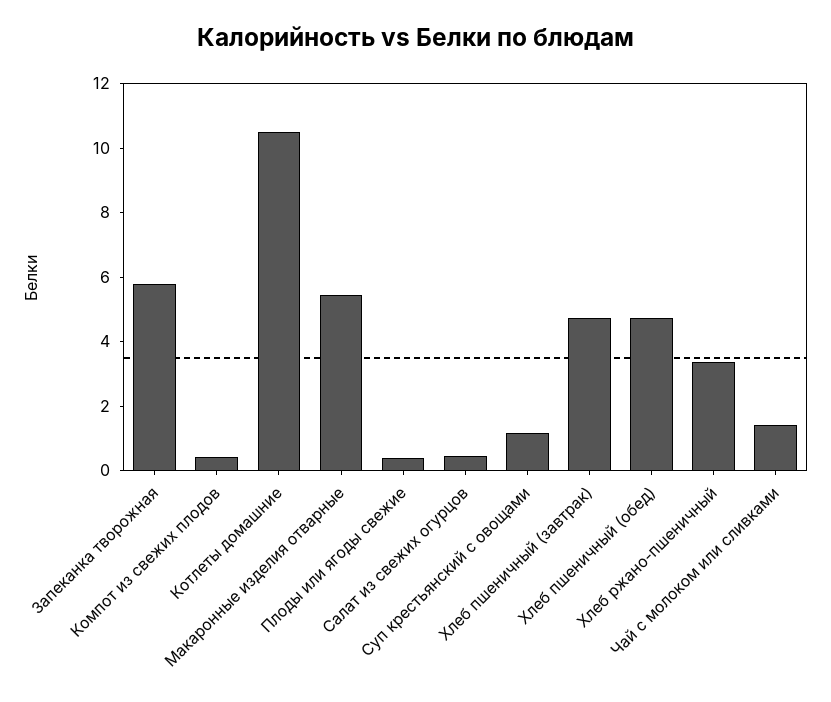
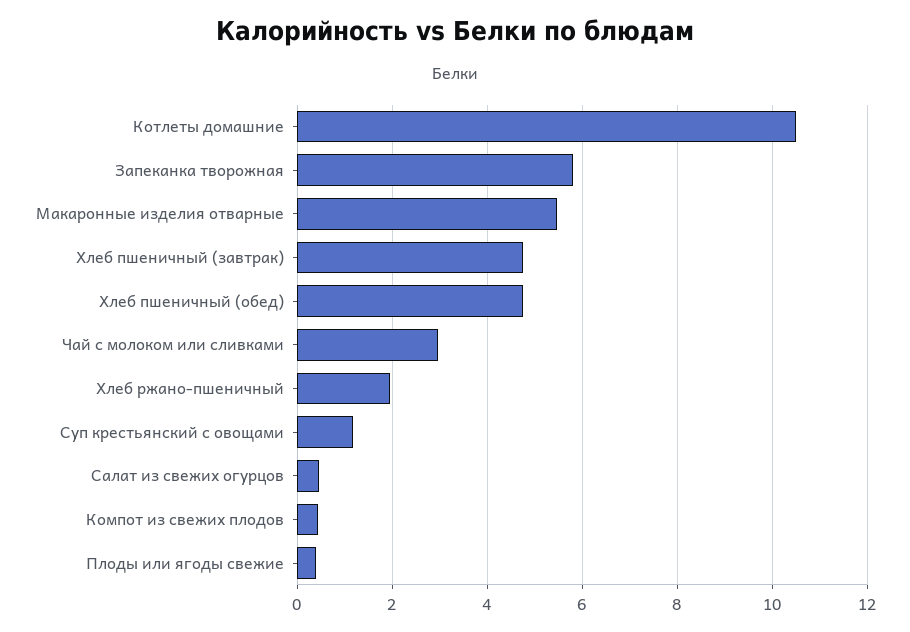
Хлеб ржано-пшеничный: 3.5 -> 2
Чай с молоком или сливками: 1.5 -> 3

